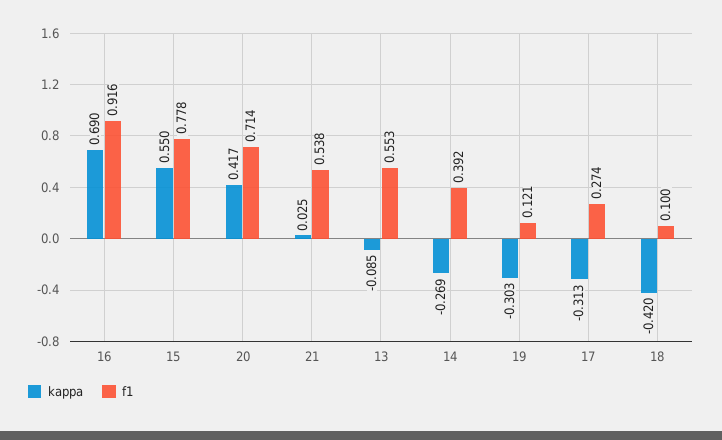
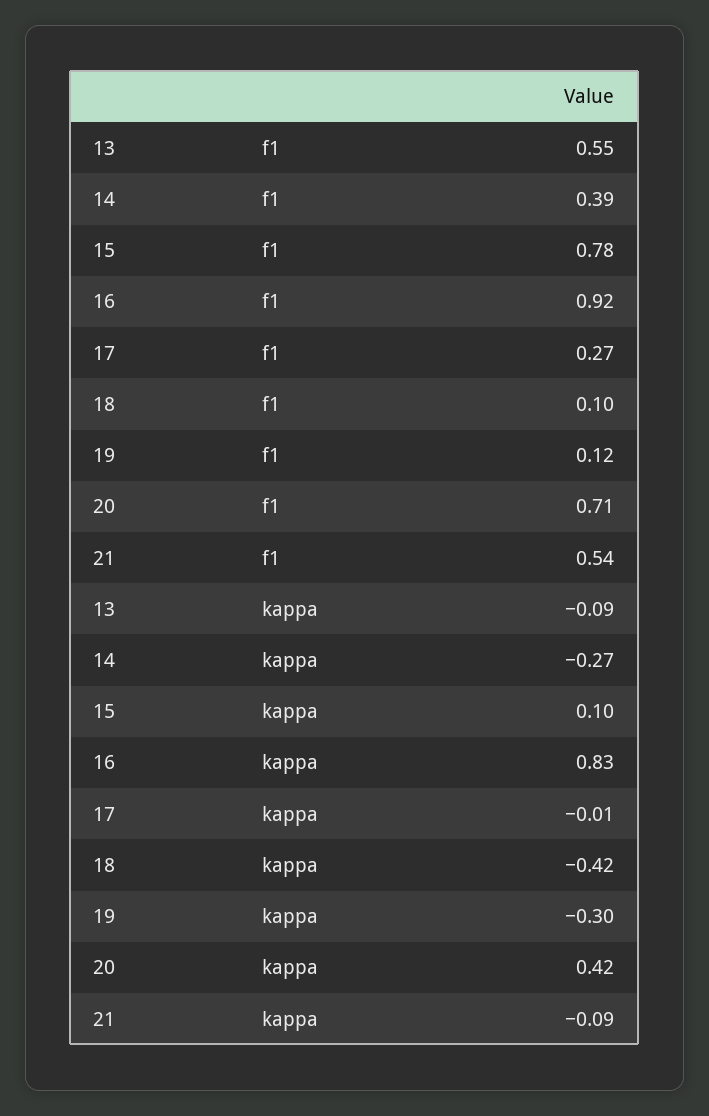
kappa, 16: 0.69 -> 0.83
kappa, 15: 0.55 -> 0.1
kappa, 21: 0.025 -> -0.09
kappa, 17: -0.313 -> -0.01

